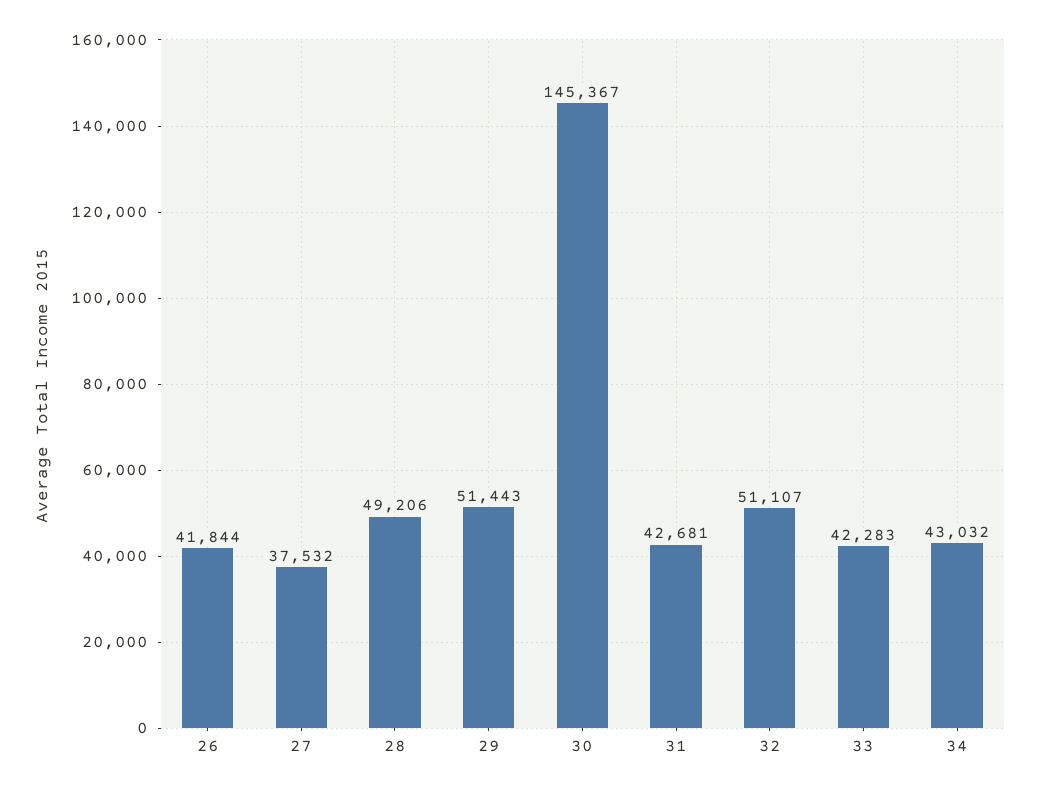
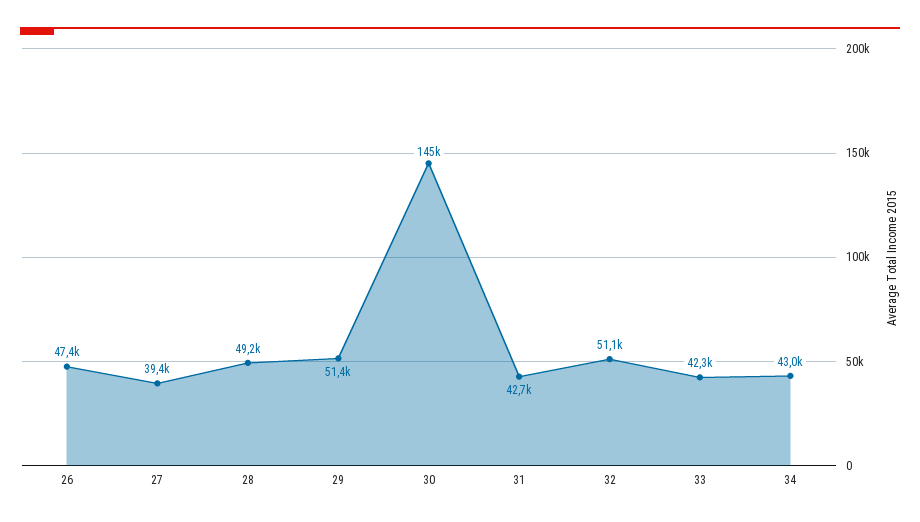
26: 41844 -> 47400
27: 37532 -> 39400

